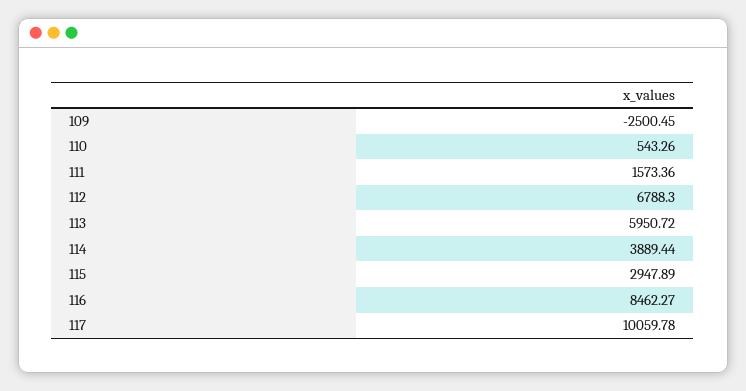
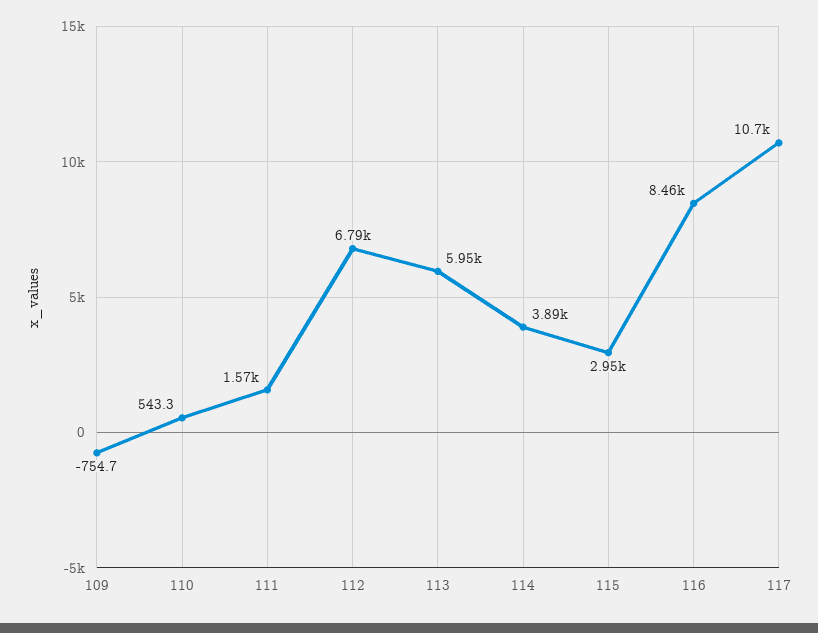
109: -2500.45 -> -754.7
117: 10059.78 -> 10700

